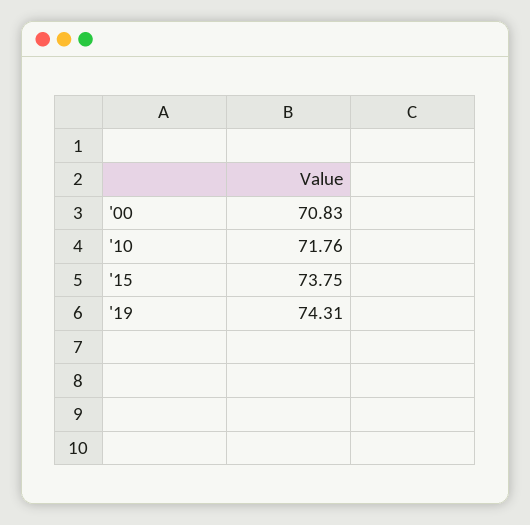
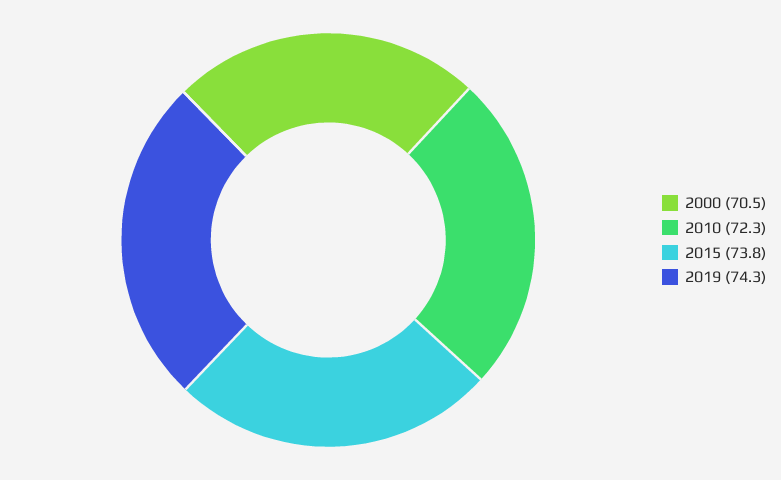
'00: 70.83 -> 70.5
'10: 71.76 -> 72.3

